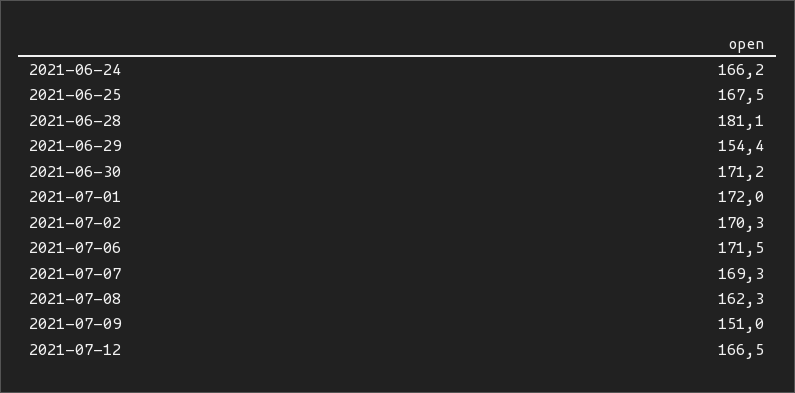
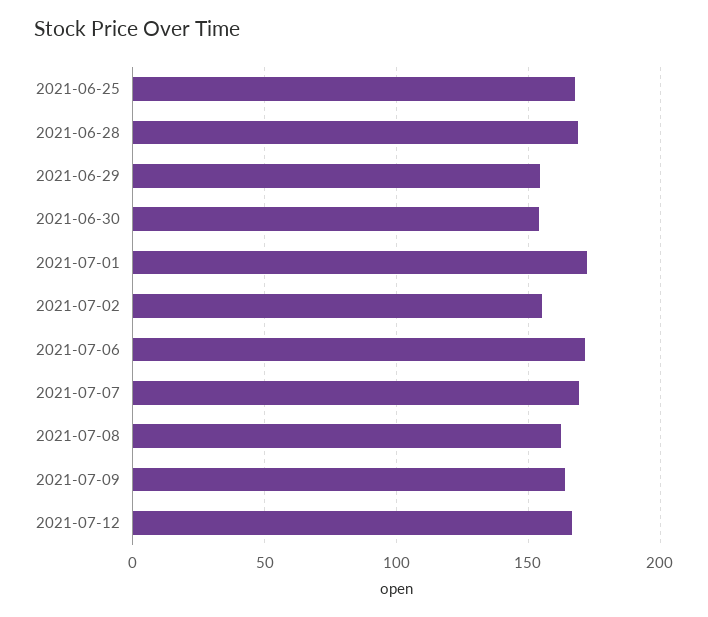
2021-06-24: 166.2 -> none
2021-06-28: 181.1 -> 170
2021-06-30: 171.2 -> 155
2021-07-02: 170.3 -> 155
2021-07-09: 151 -> 165

